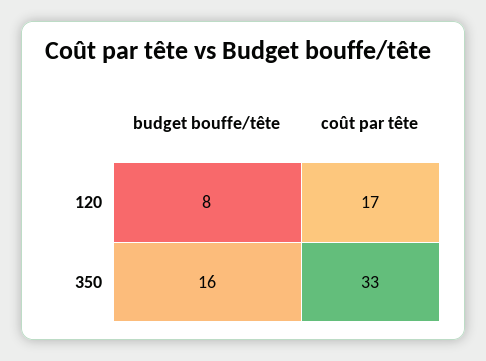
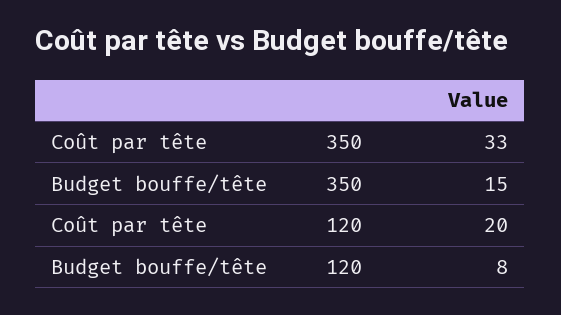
coût par tête, 120: 17 -> 20
budget bouffe/tête, 350: 16 -> 15

